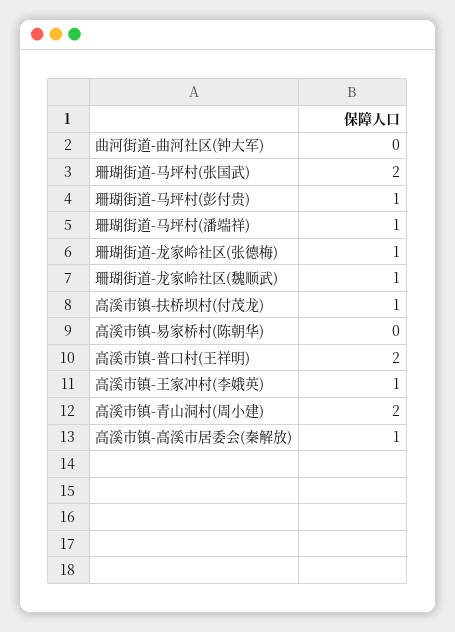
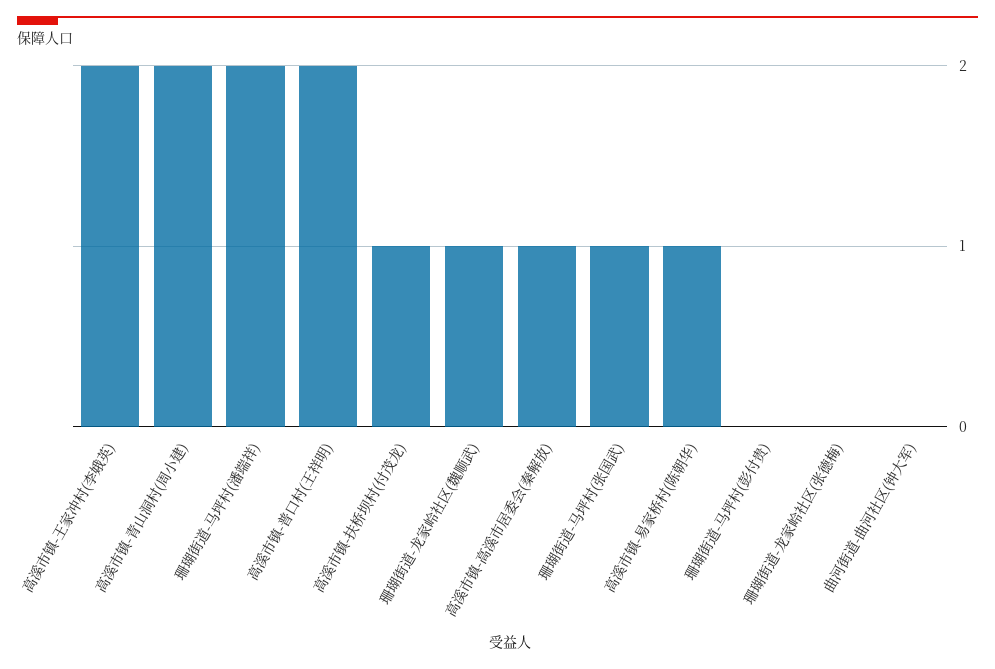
珊瑚街道-马坪村(张国武): 2 -> 1
珊瑚街道-马坪村(彭付贵): 1 -> 0
珊瑚街道-马坪村(潘端祥): 1 -> 2
珊瑚街道-龙家岭社区(张德梅): 1 -> 0
高溪市镇-易家桥村(陈朝华): 0 -> 1
高溪市镇-王家冲村(李娥英): 1 -> 2

